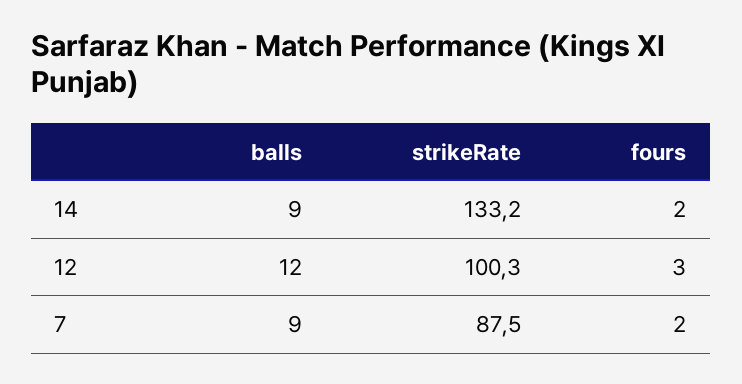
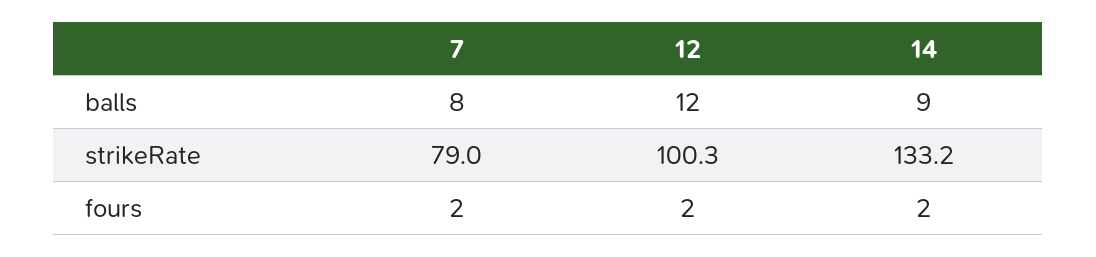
fours, 12: 3 -> 2
balls, 7: 9 -> 8
strikeRate, 7: 87.5 -> 79

